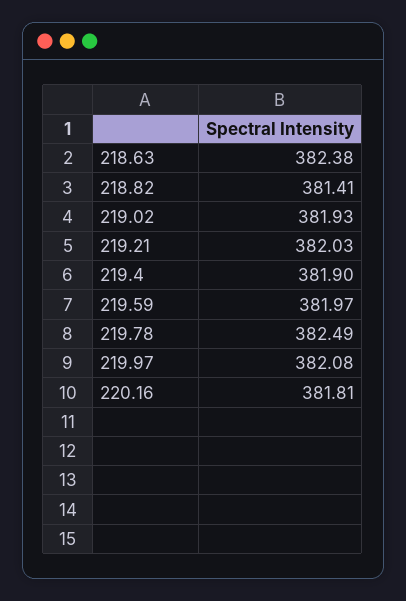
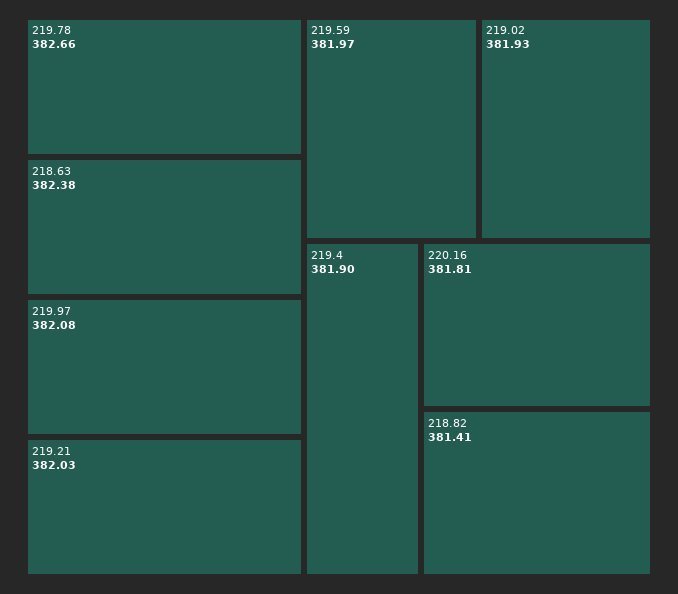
219.78: 382.49 -> 382.66

